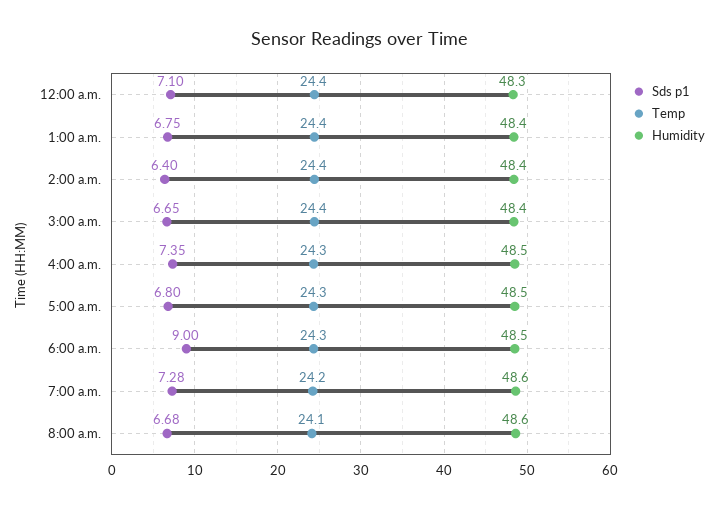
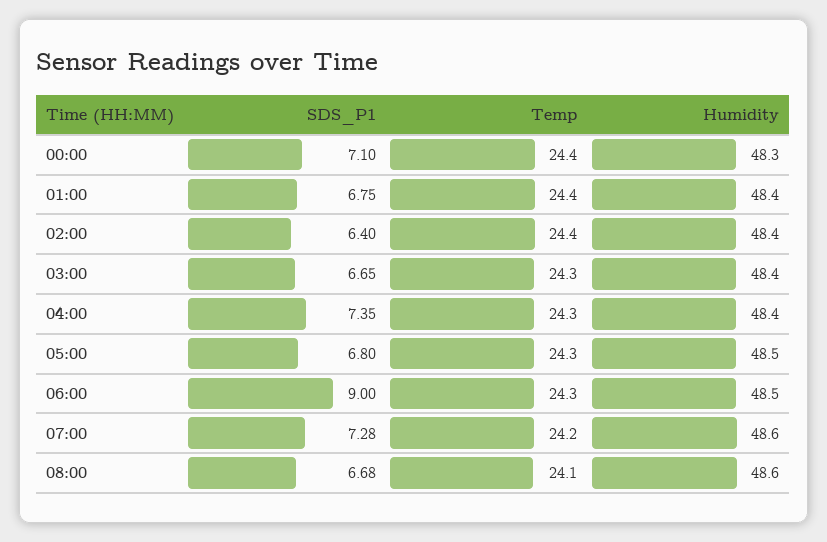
Temp, 3:00 a.m.: 24.4 -> 24.3
Humidity, 4:00 a.m.: 48.5 -> 48.4

